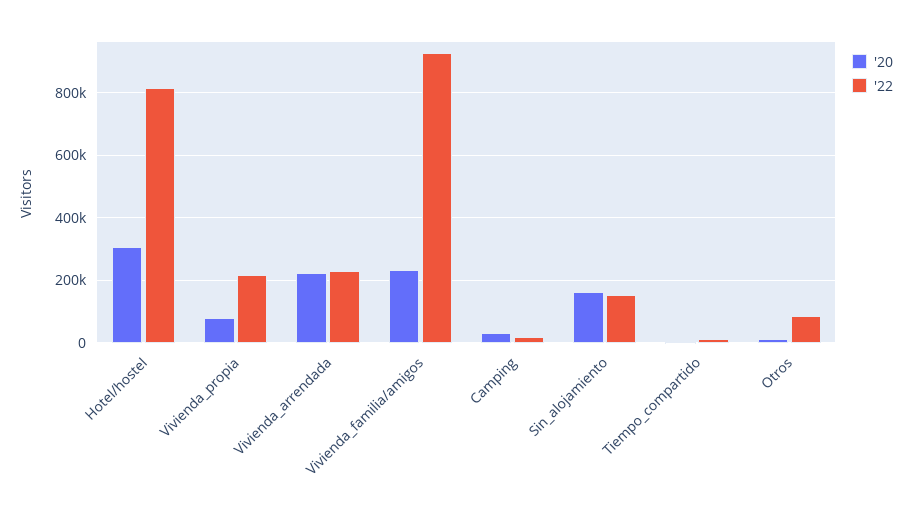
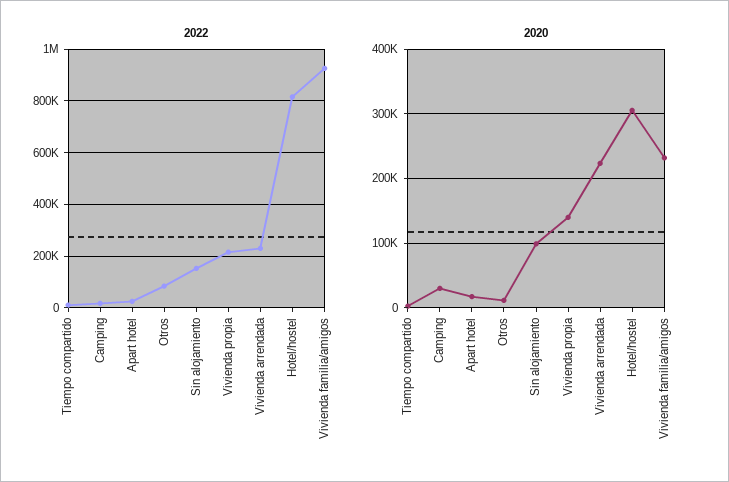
'20, Vivienda_propia: 80000 -> 140000
'20, Sin_alojamiento: 160000 -> 100000
'22, Apart hotel: none -> 25000
'20, Apart hotel: none -> 20000

